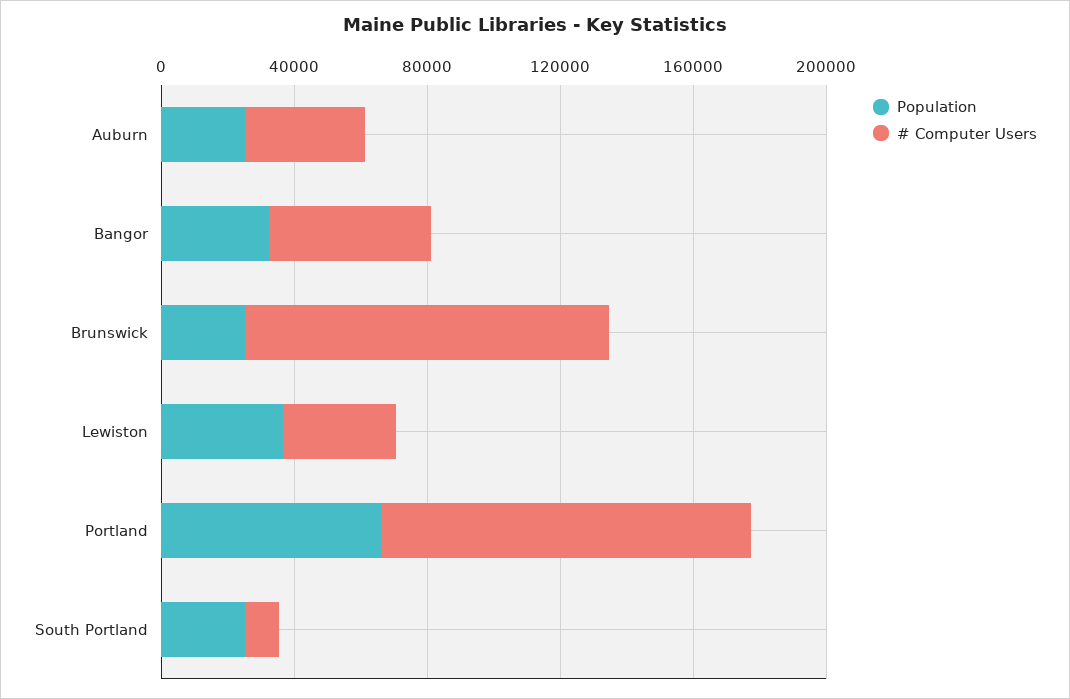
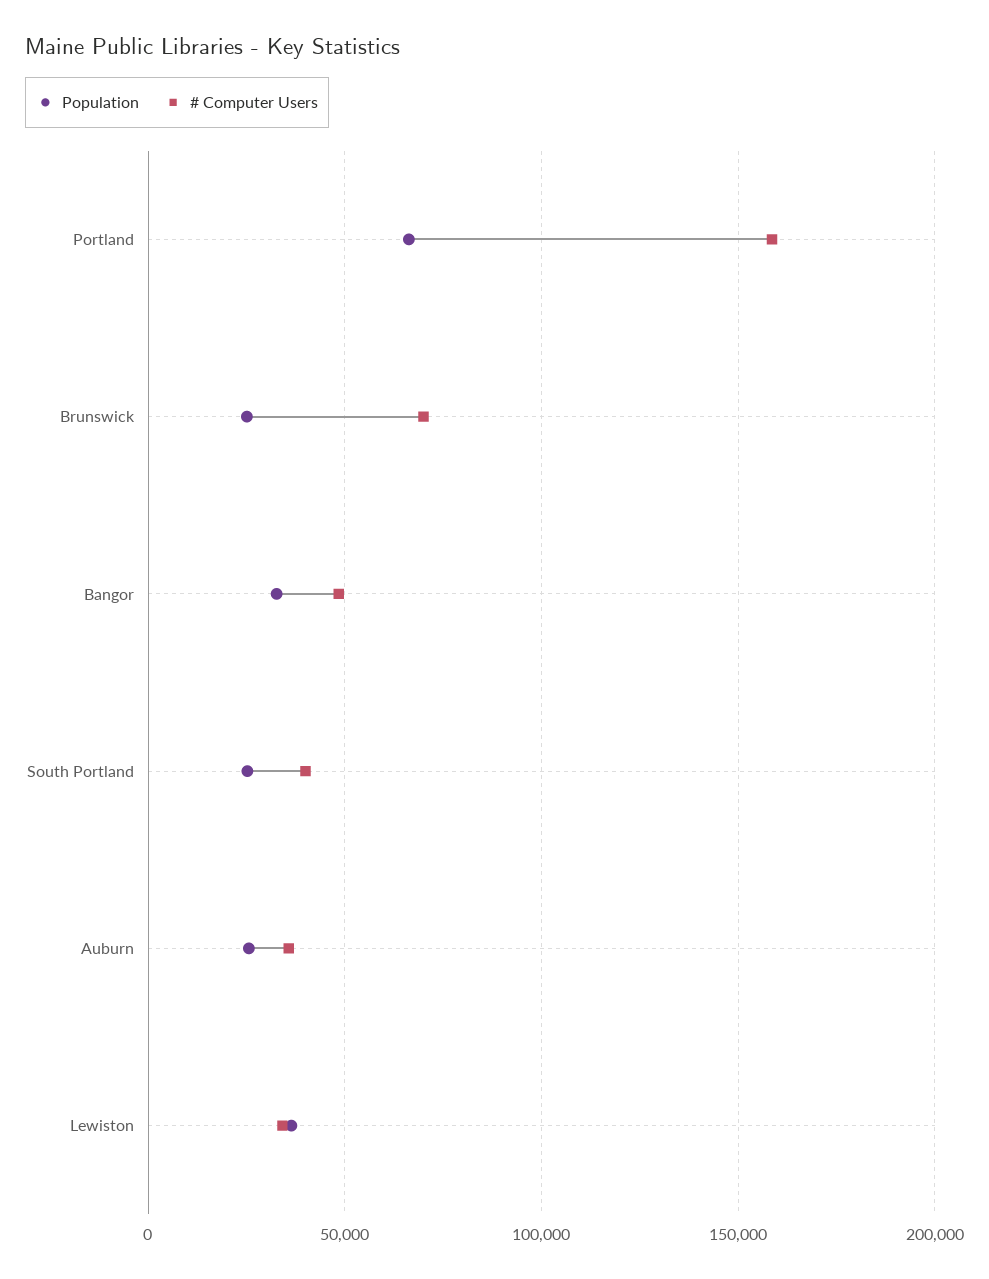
# Computer Users, Brunswick: 110000 -> 70000
# Computer Users, Portland: 110000 -> 160000
# Computer Users, South Portland: 10000 -> 40000

